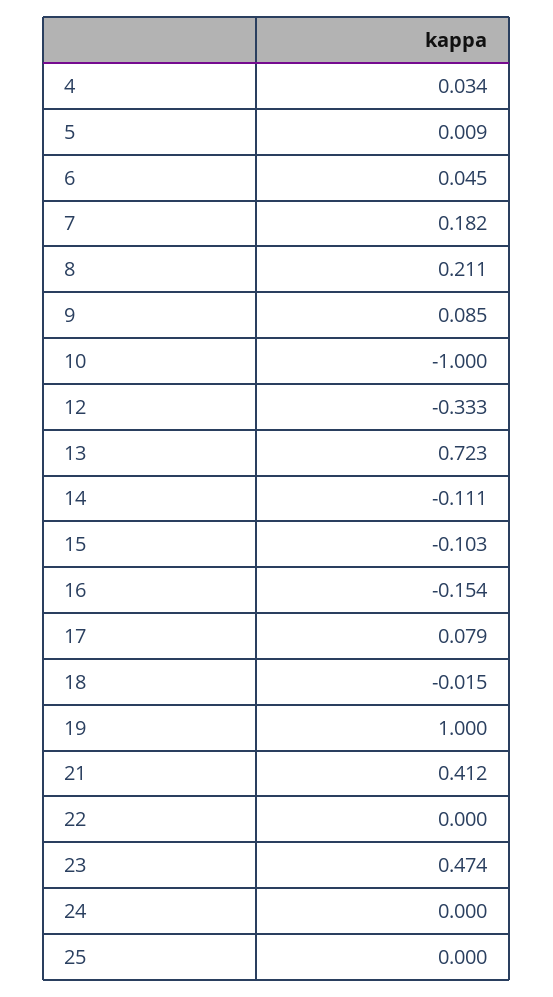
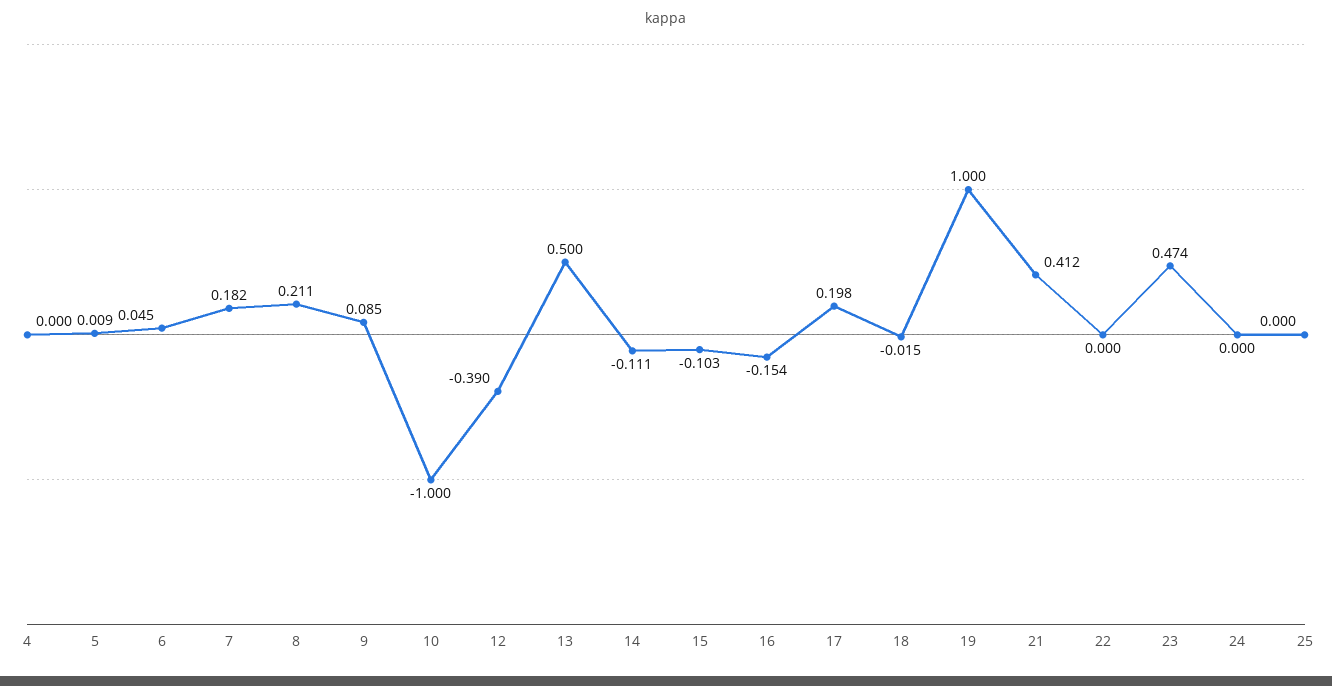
4: 0.034 -> 0
12: -0.333 -> -0.39
13: 0.723 -> 0.5
17: 0.079 -> 0.198

